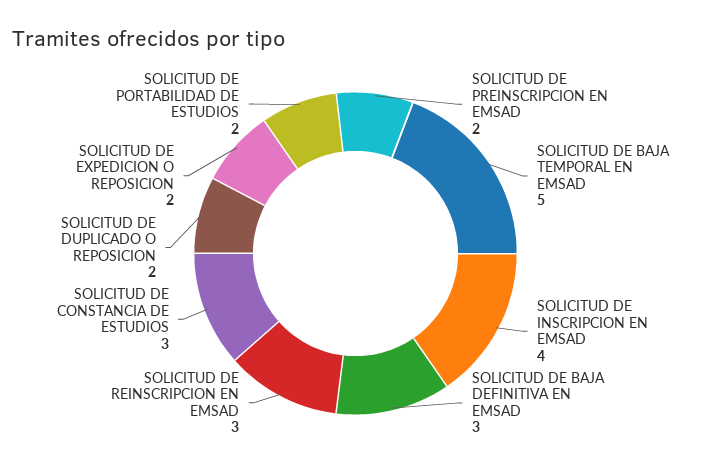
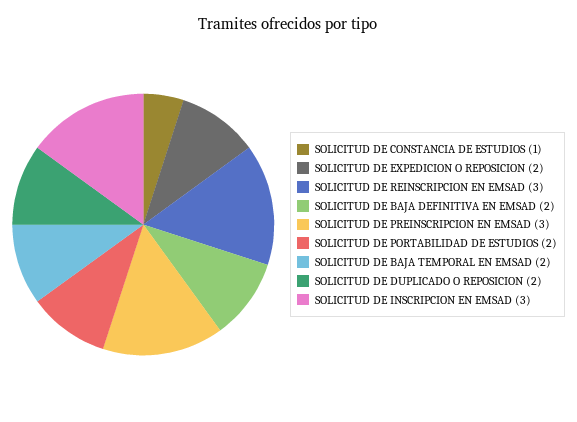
SOLICITUD DE PREINSCRIPCION EN EMSAD: 2 -> 3
SOLICITUD DE BAJA TEMPORAL EN EMSAD: 5 -> 2
SOLICITUD DE INSCRIPCION EN EMSAD: 4 -> 3
SOLICITUD DE BAJA DEFINITIVA EN EMSAD: 3 -> 2
SOLICITUD DE CONSTANCIA DE ESTUDIOS: 3 -> 1

